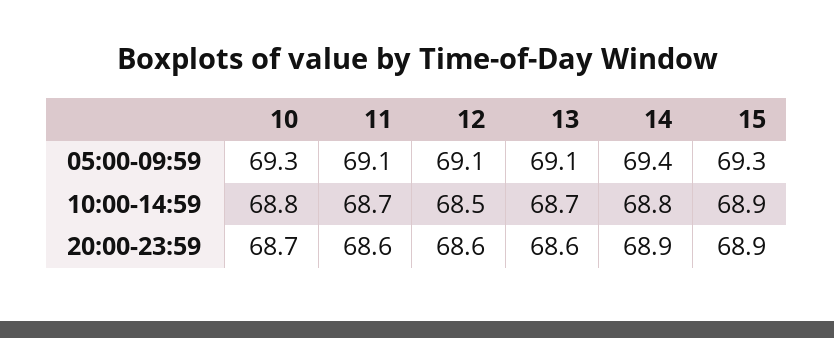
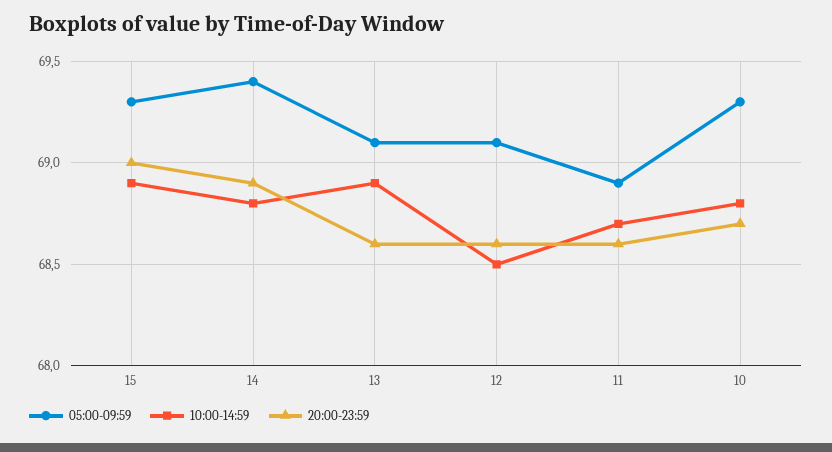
05:00-09:59, 11: 69.1 -> 68.9
10:00-14:59, 13: 68.7 -> 68.9
20:00-23:59, 15: 68.9 -> 69

